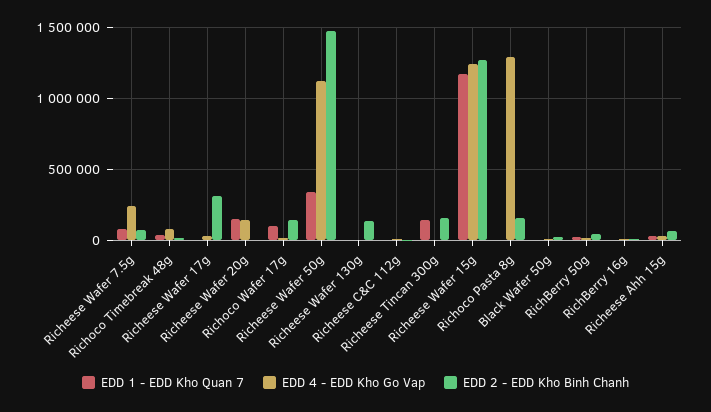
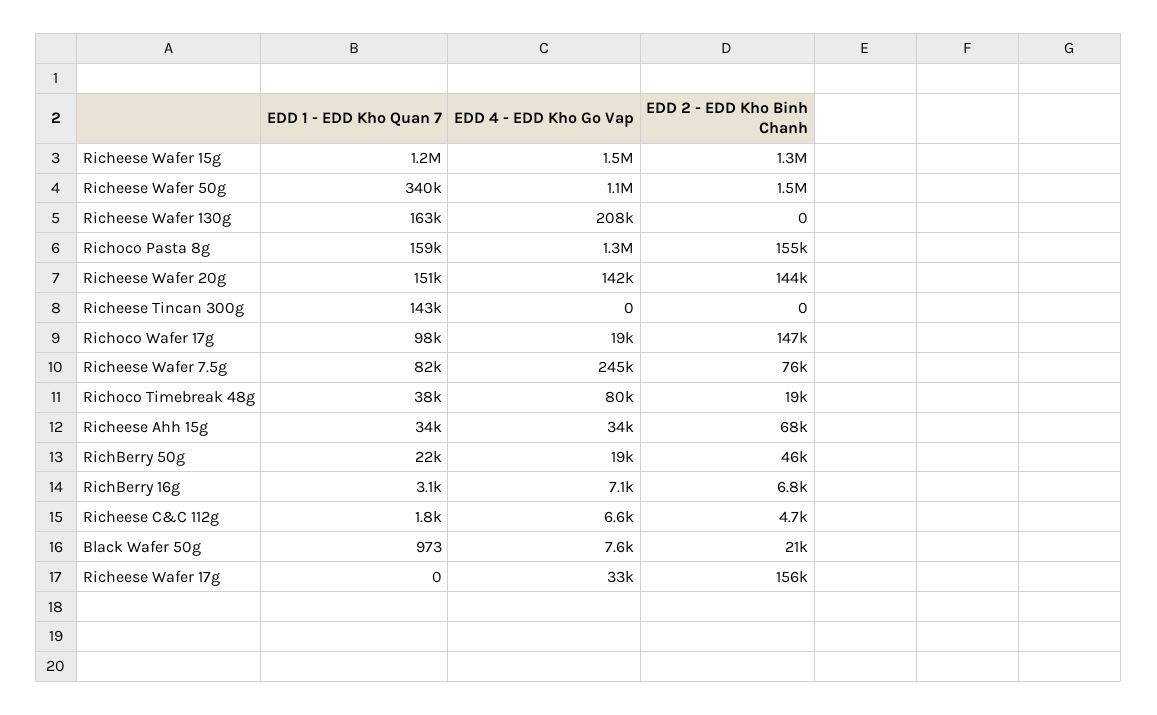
EDD 2 - EDD Kho Binh Chanh, Richeese Wafer 17g: 300000 -> 156000
EDD 2 - EDD Kho Binh Chanh, Richeese Wafer 20g: 0 -> 144000
EDD 1 - EDD Kho Quan 7, Richeese Wafer 130g: 0 -> 163000
EDD 4 - EDD Kho Go Vap, Richeese Wafer 130g: 0 -> 208000
EDD 2 - EDD Kho Binh Chanh, Richeese Wafer 130g: 150000 -> 0
EDD 2 - EDD Kho Binh Chanh, Richeese Tincan 300g: 150000 -> 0
EDD 4 - EDD Kho Go Vap, Richeese Wafer 15g: 1250000 -> 1500000
EDD 1 - EDD Kho Quan 7, Richoco Pasta 8g: 0 -> 159000

